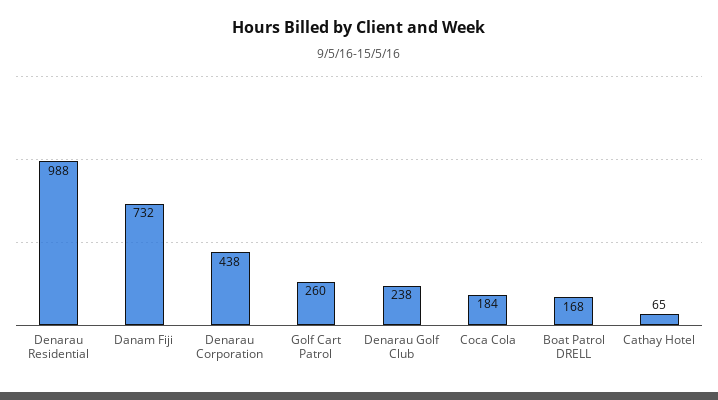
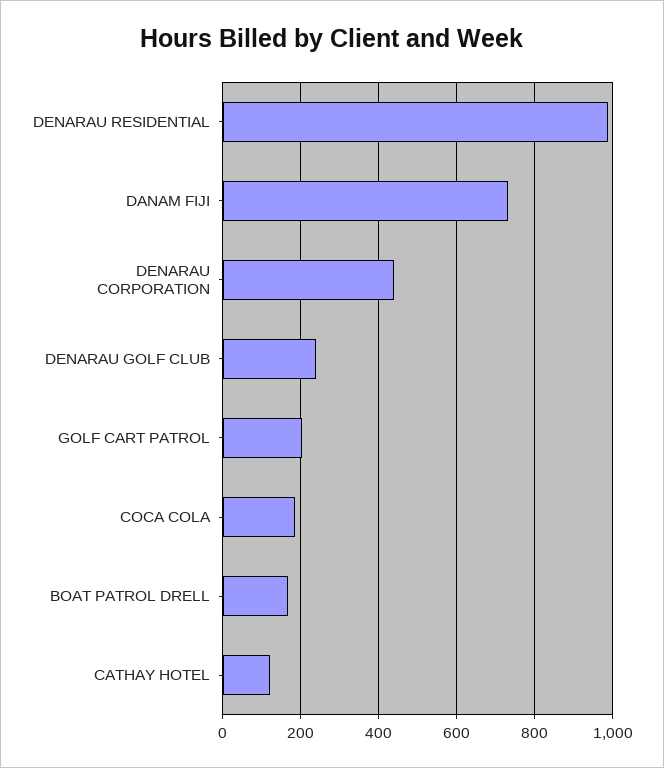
Golf Cart Patrol: 260 -> 200
Cathay Hotel: 65 -> 120

